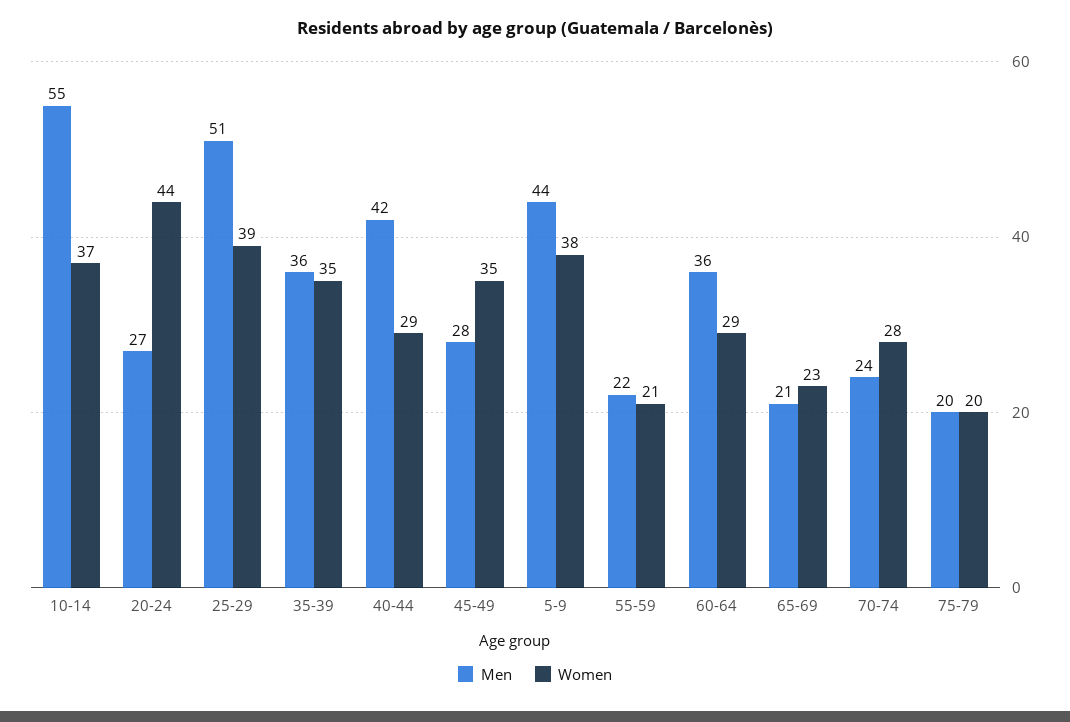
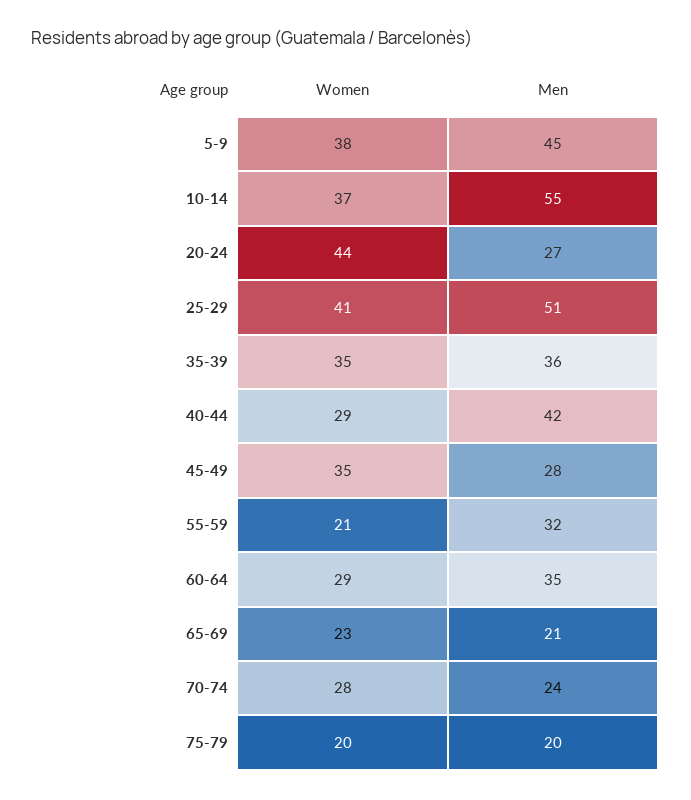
Women, 25-29: 39 -> 41
Men, 5-9: 44 -> 45
Men, 55-59: 22 -> 32
Men, 60-64: 36 -> 35

